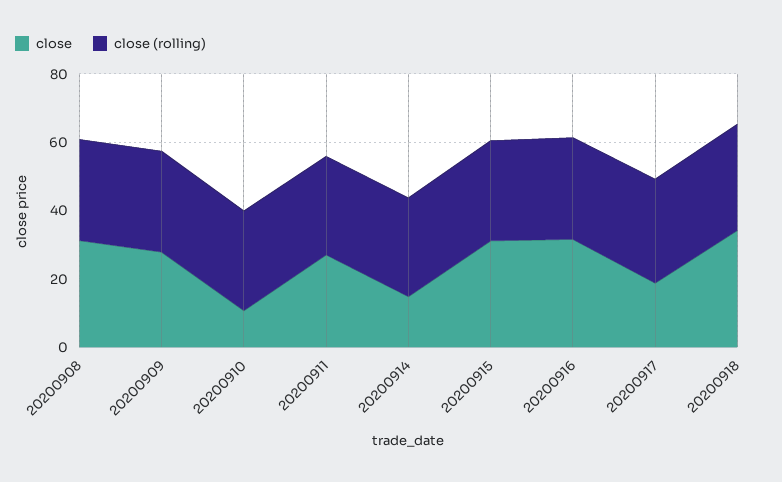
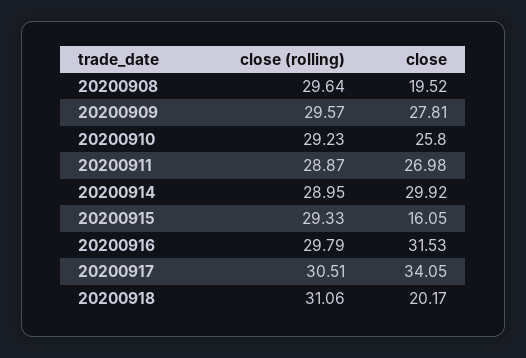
close, 20200908: 30 -> 19.52
close, 20200910: 10 -> 25.8
close, 20200914: 15 -> 29.92
close, 20200915: 30 -> 16.05
close, 20200917: 20 -> 34.05
close, 20200918: 35 -> 20.17

